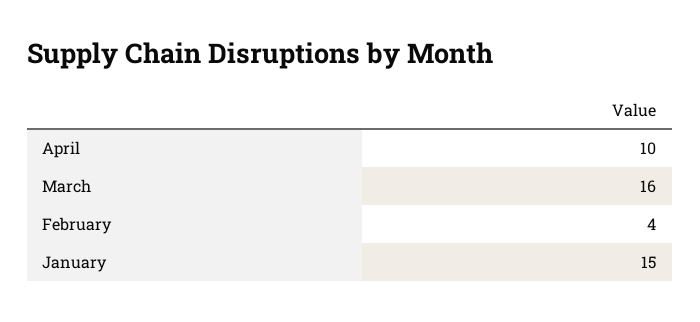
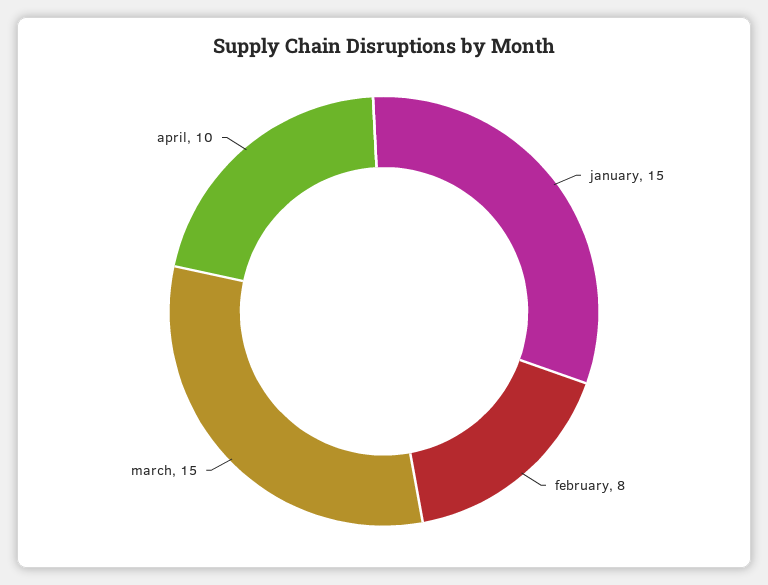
March: 16 -> 15
February: 4 -> 8

